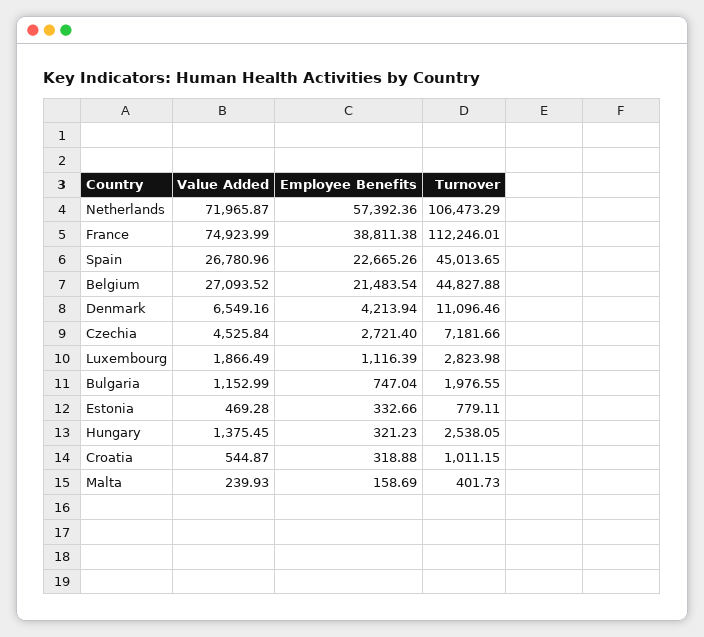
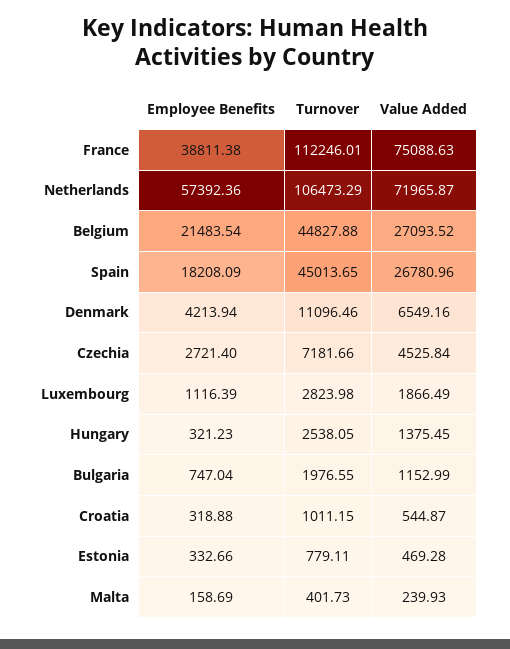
Value Added, France: 74923.99 -> 75088.63
Employee Benefits, Spain: 22665.26 -> 18208.09

